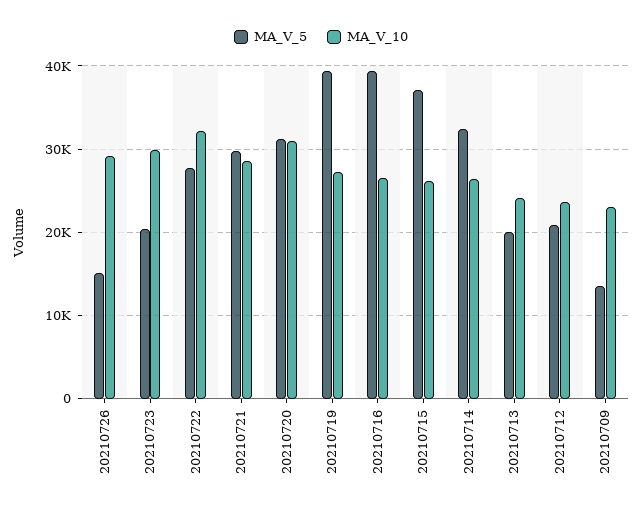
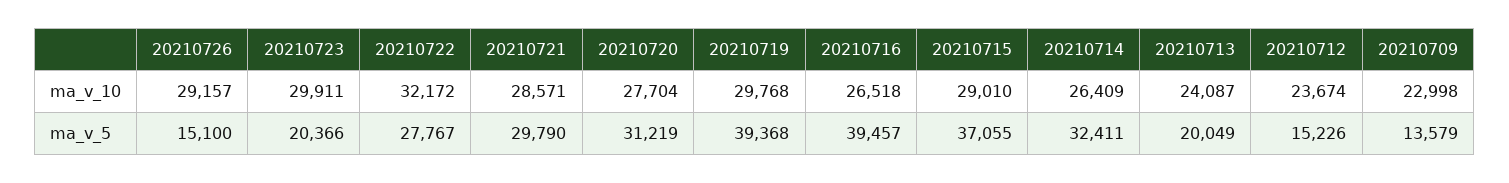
MA_V_10, 20210720: 31000 -> 27704
MA_V_10, 20210719: 27000 -> 29768
MA_V_10, 20210715: 26000 -> 29010
MA_V_5, 20210712: 21000 -> 15226

